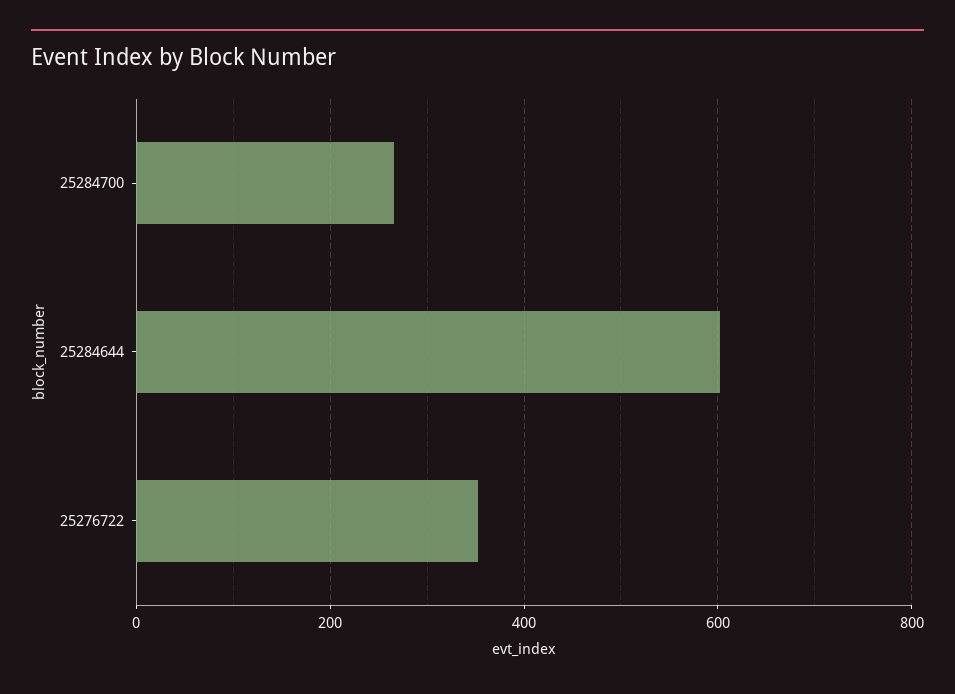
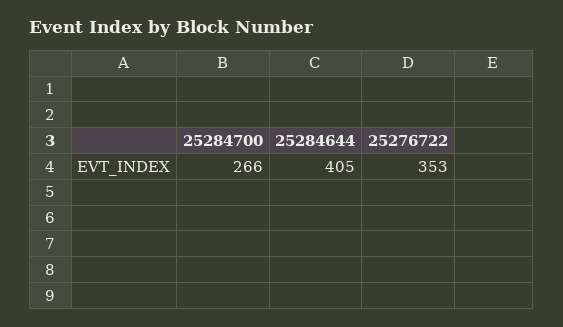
25284644: 600 -> 405

